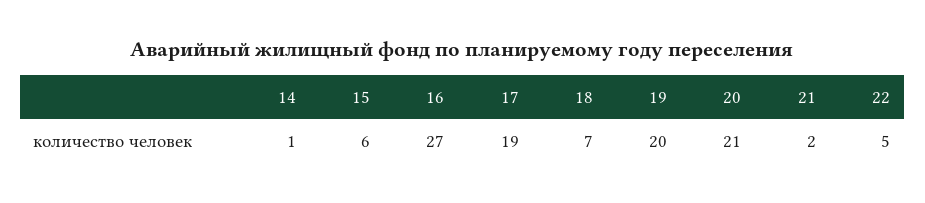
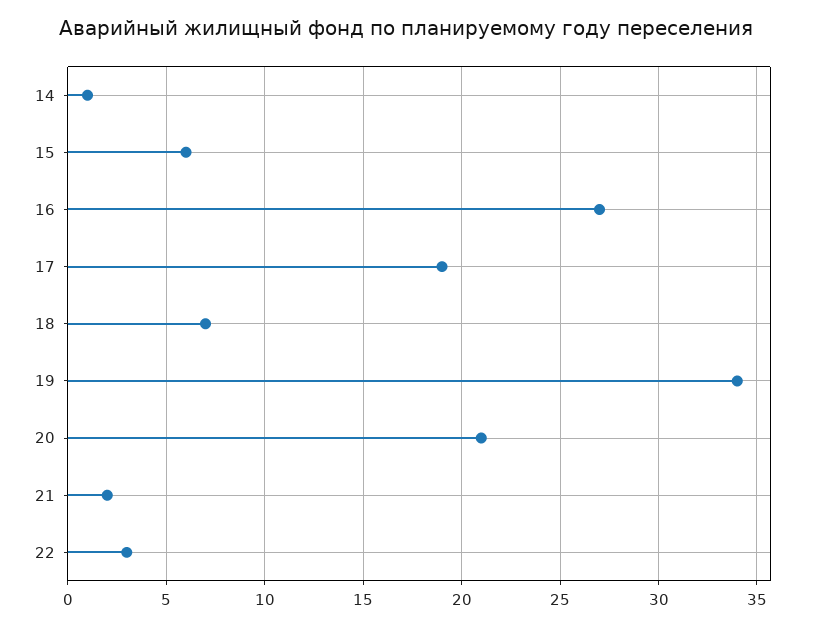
19: 20 -> 34
22: 5 -> 3

